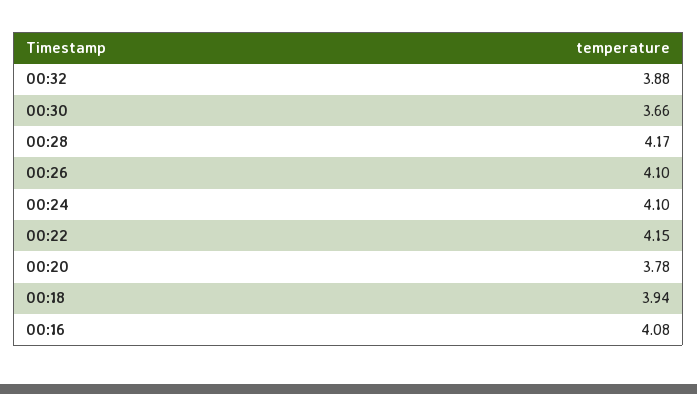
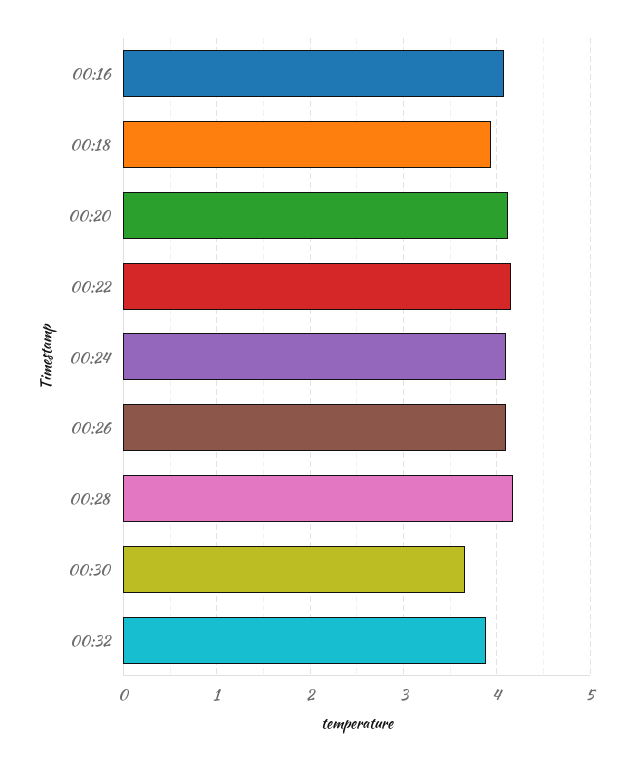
00:20: 3.78 -> 4.1

